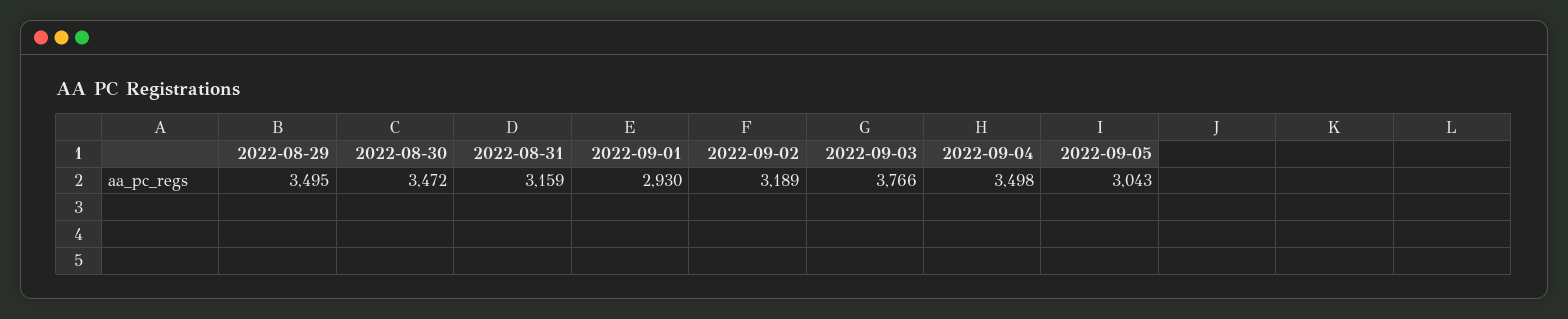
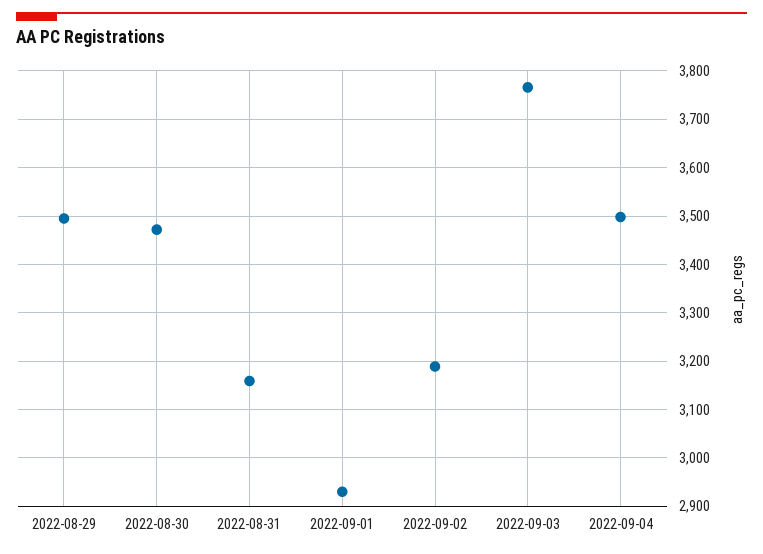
2022-09-05: 3043 -> none

